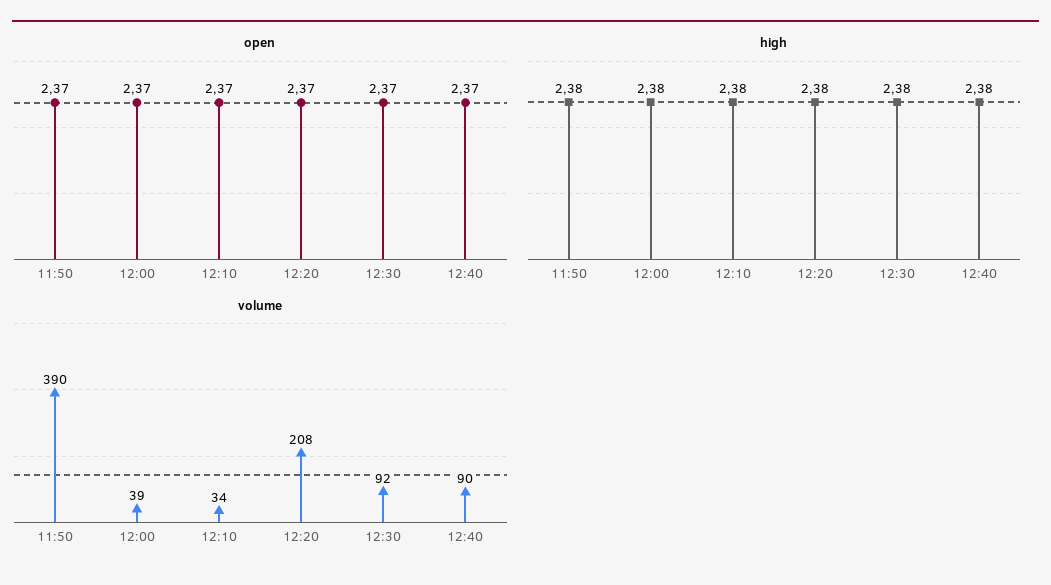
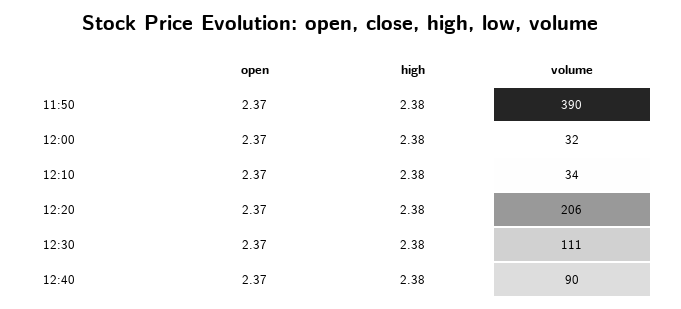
volume, 12:00: 39 -> 32
volume, 12:20: 208 -> 206
volume, 12:30: 92 -> 111

